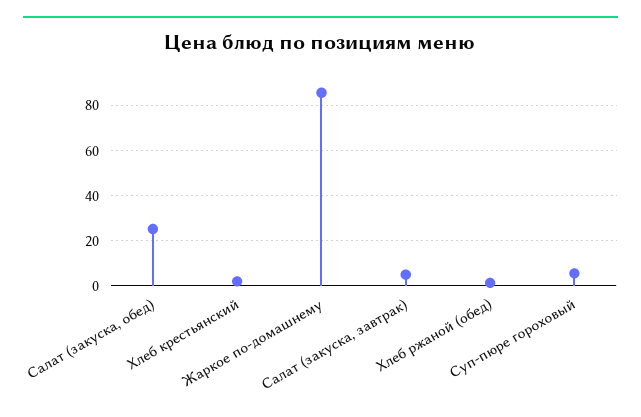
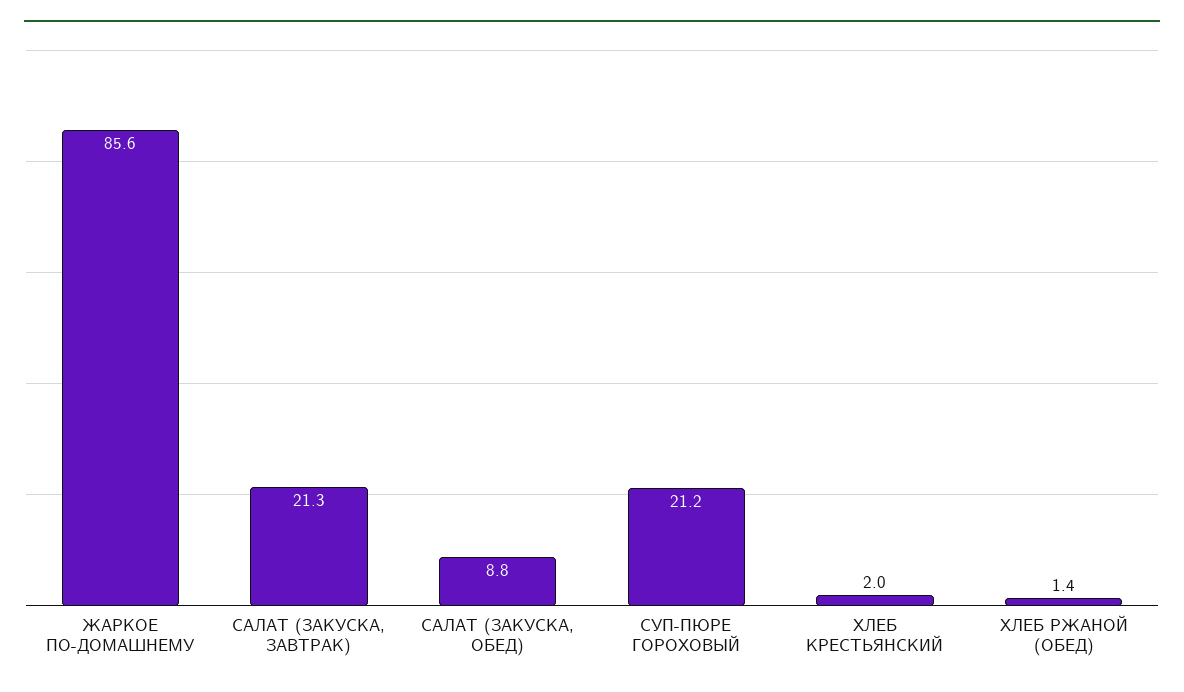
Салат (закуска, обед): 25 -> 8.8
Салат (закуска, завтрак): 5 -> 21.3
Суп-пюре гороховый: 5 -> 21.2

